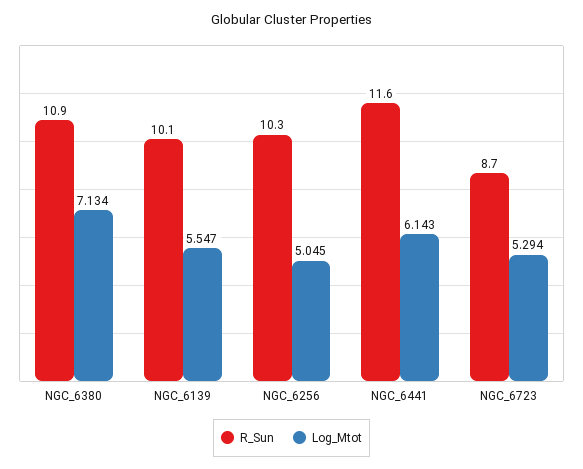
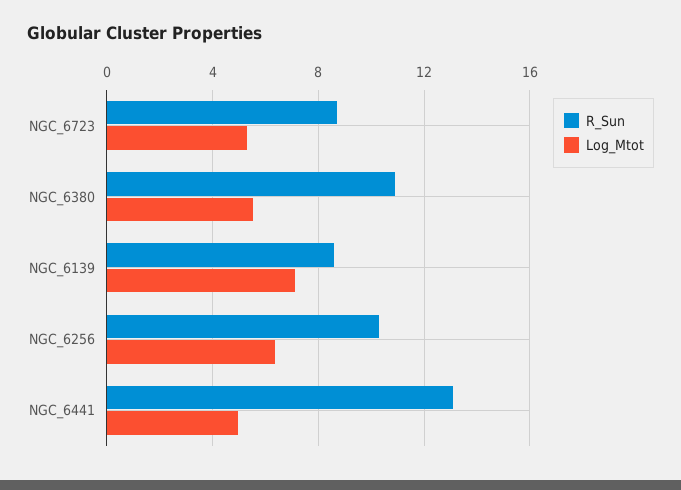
Log_Mtot, NGC_6380: 7.134 -> 5.5
R_Sun, NGC_6139: 10.1 -> 8.5
Log_Mtot, NGC_6139: 5.547 -> 7
Log_Mtot, NGC_6256: 5.045 -> 6.5
R_Sun, NGC_6441: 11.6 -> 13
Log_Mtot, NGC_6441: 6.143 -> 5

